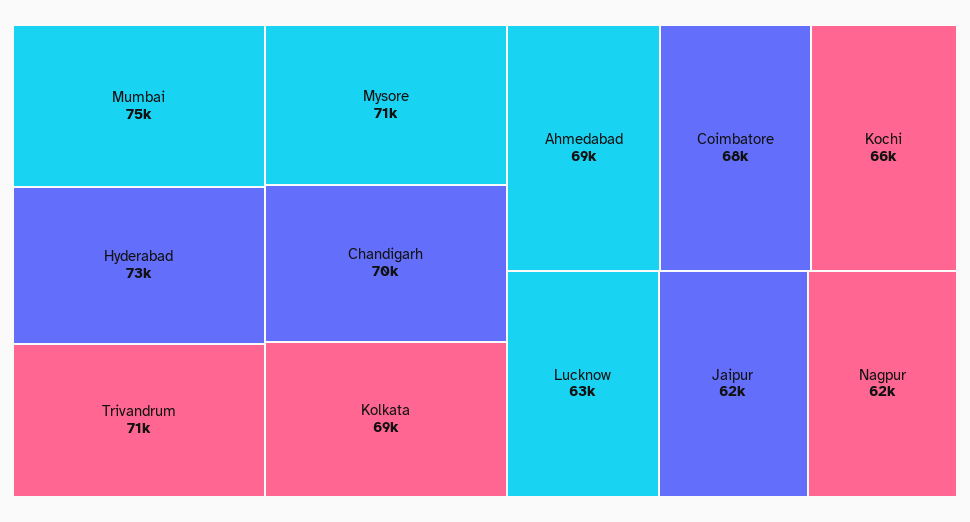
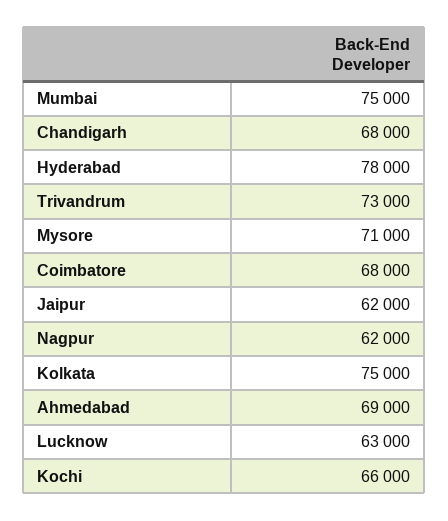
Hyderabad: 73000 -> 78000
Trivandrum: 71000 -> 73000
Chandigarh: 70000 -> 68000
Kolkata: 69000 -> 75000

